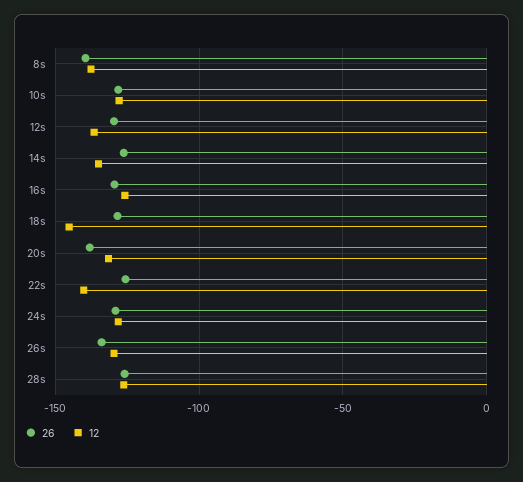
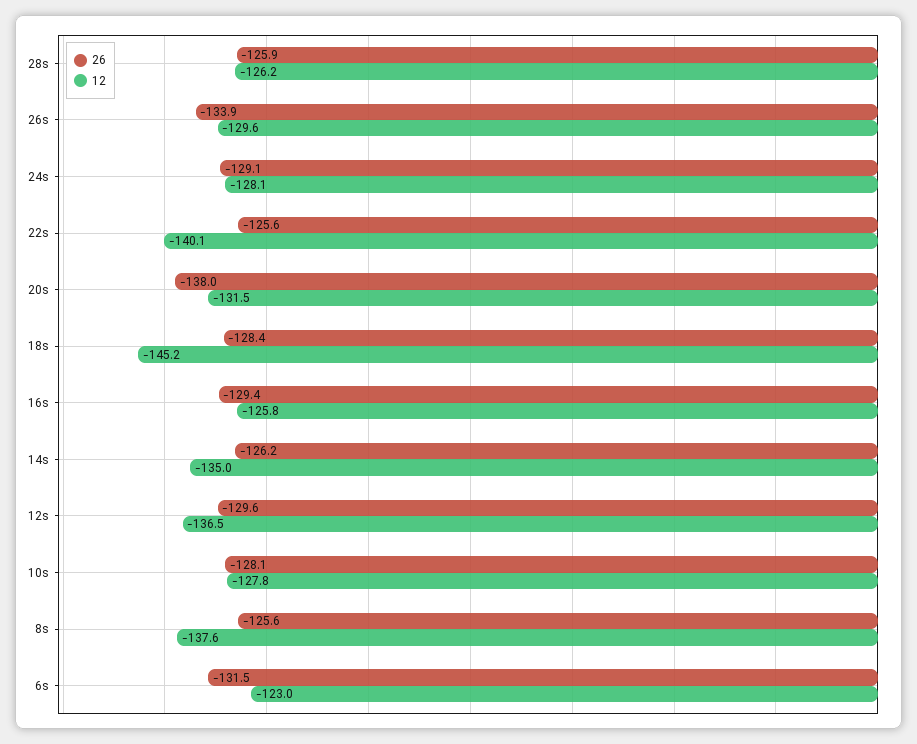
26, 8s: -140 -> -125.6
26, 6s: none -> -131.5
12, 6s: none -> -123

